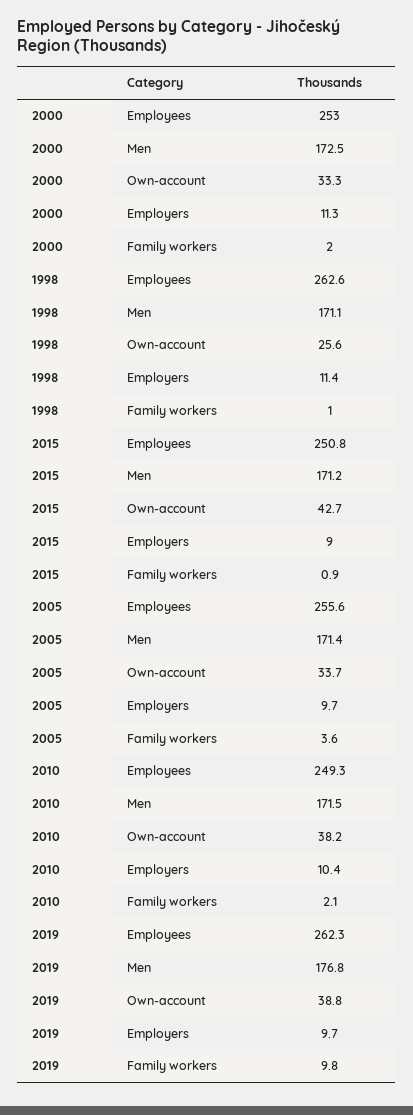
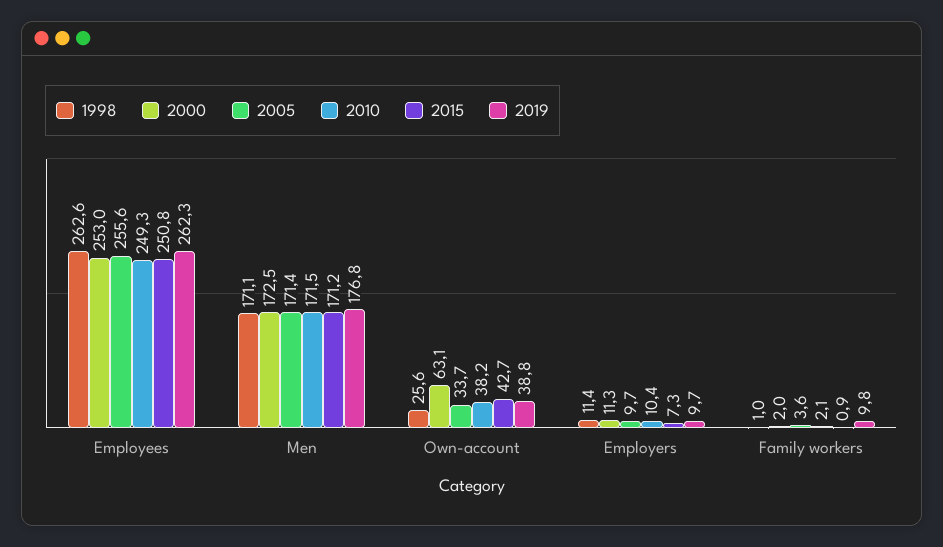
2000, Own-account: 33.3 -> 63.1
2015, Employers: 9 -> 7.3

